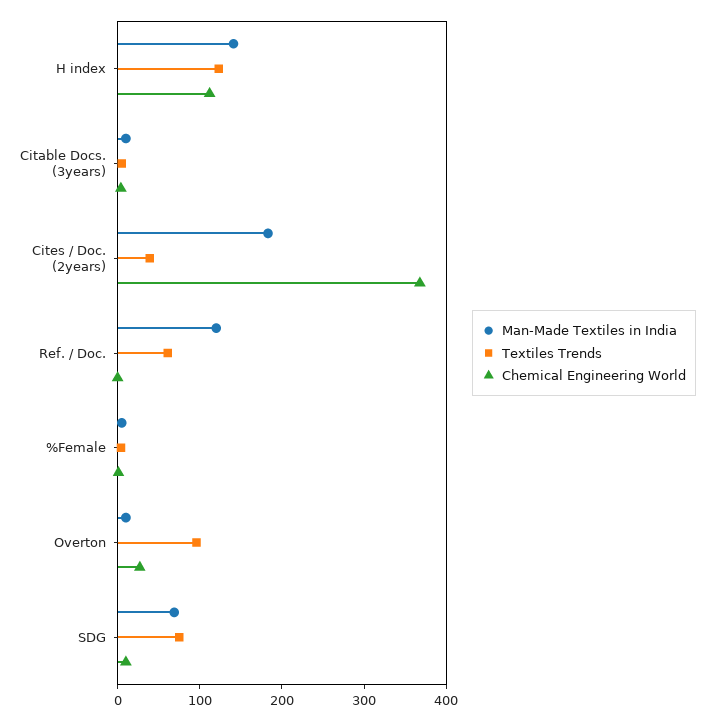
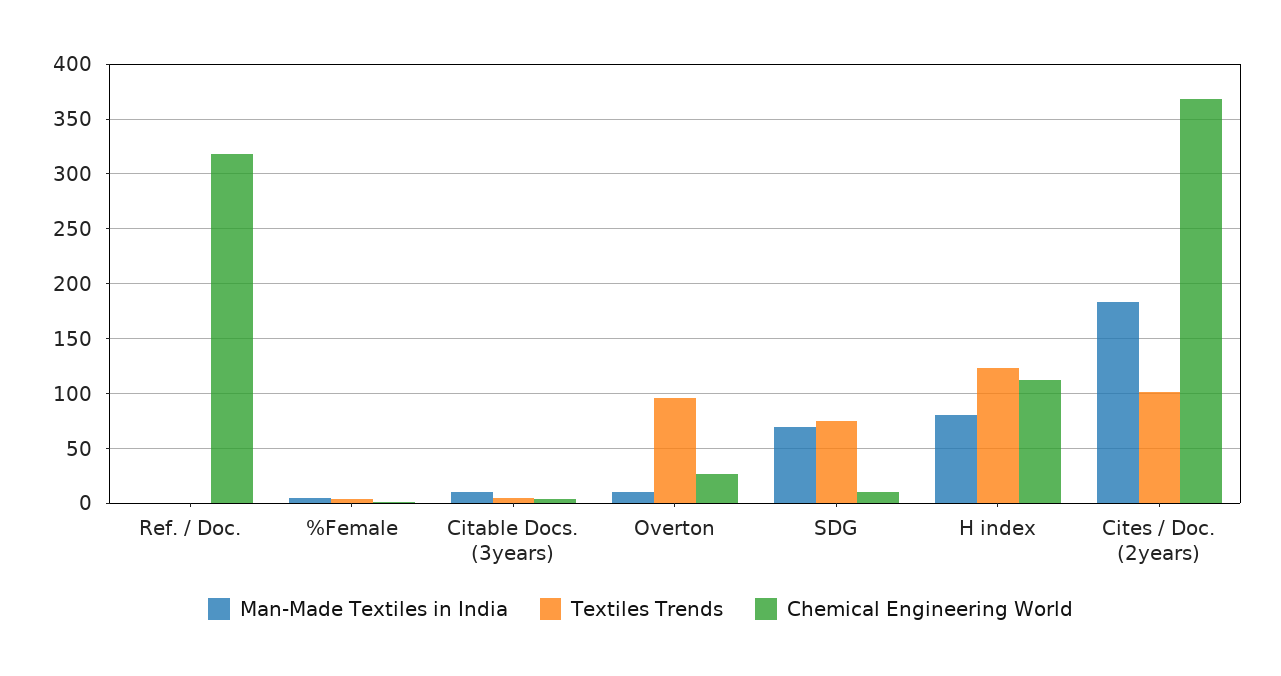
Man-Made Textiles in India, H index: 140 -> 80
Textiles Trends, Cites / Doc. (2years): 40 -> 100
Man-Made Textiles in India, Ref. / Doc.: 120 -> 0
Textiles Trends, Ref. / Doc.: 60 -> 0
Chemical Engineering World, Ref. / Doc.: 0 -> 320

